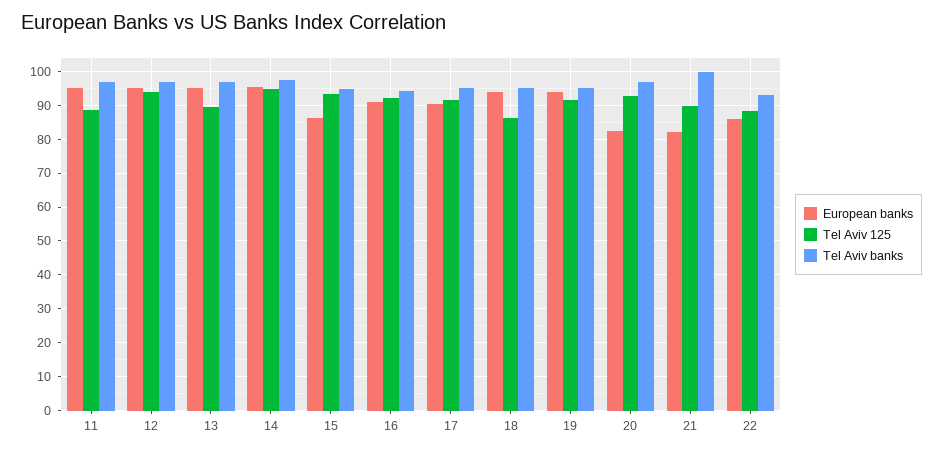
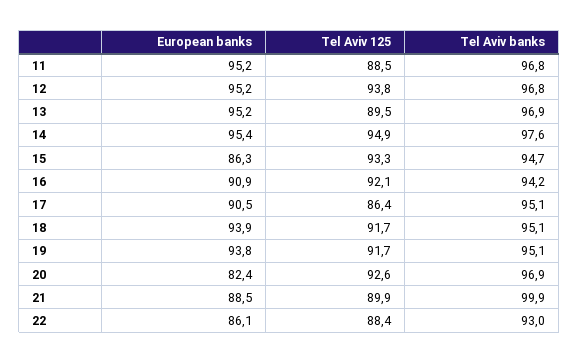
Tel Aviv 125, 17: 92 -> 86.4
Tel Aviv 125, 18: 86 -> 91.7
European banks, 21: 82 -> 88.5

